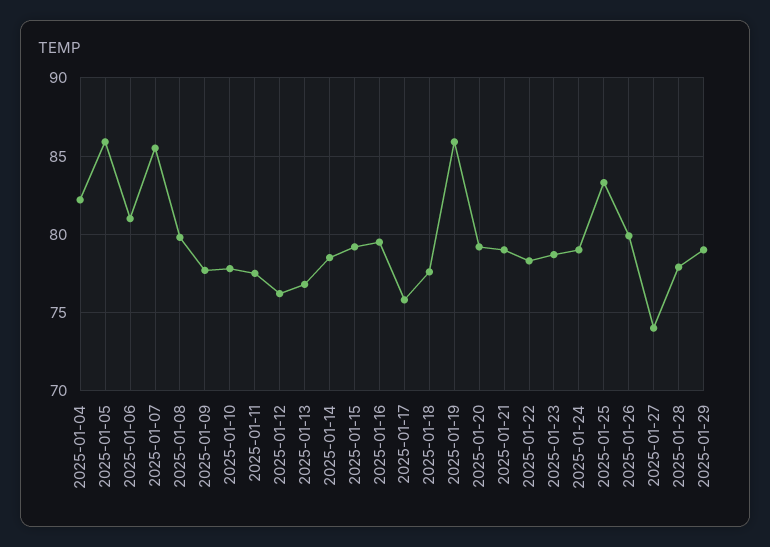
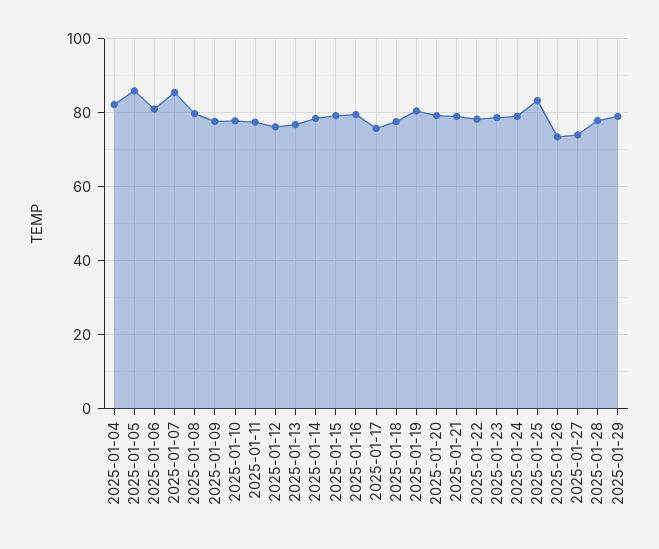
2025-01-19: 86 -> 80
2025-01-26: 80 -> 74

